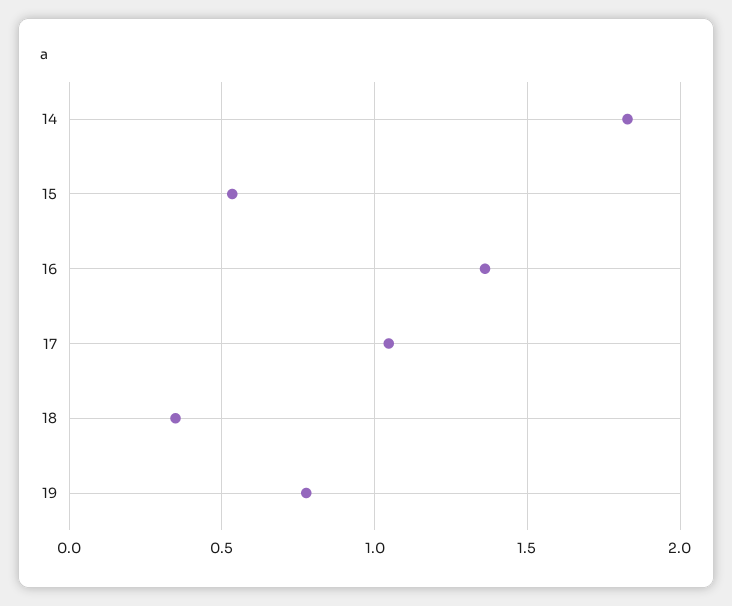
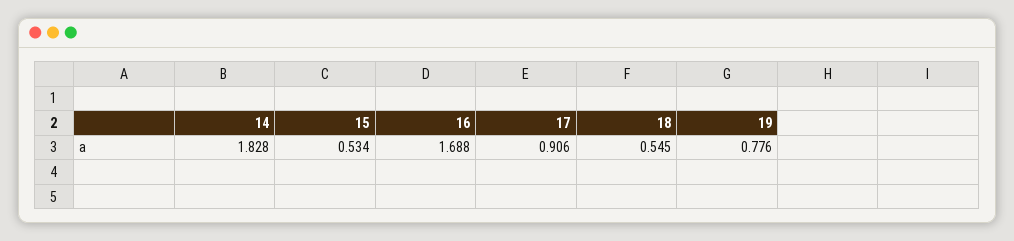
16: 1.35 -> 1.688
17: 1.05 -> 0.906
18: 0.35 -> 0.545

